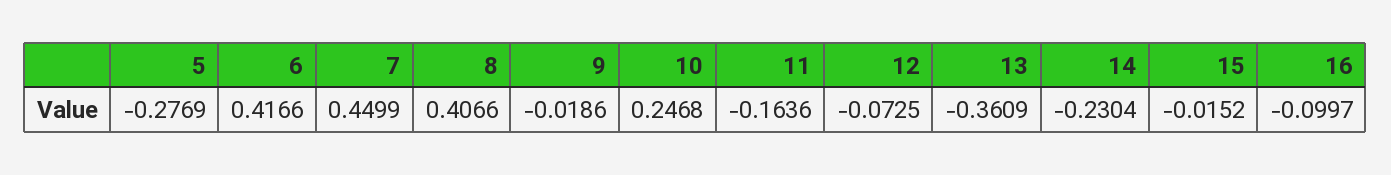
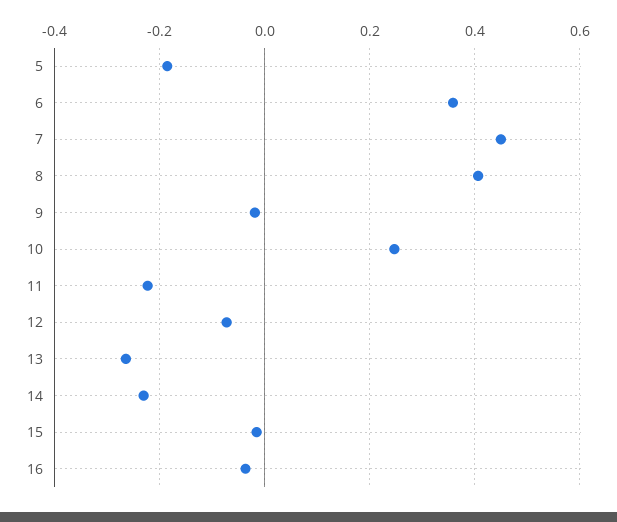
5: -0.2769 -> -0.18
6: 0.4166 -> 0.36
11: -0.1636 -> -0.22
13: -0.3609 -> -0.26
16: -0.0997 -> -0.04

